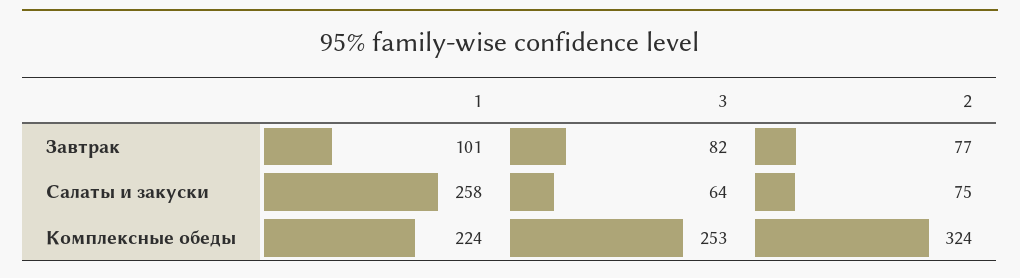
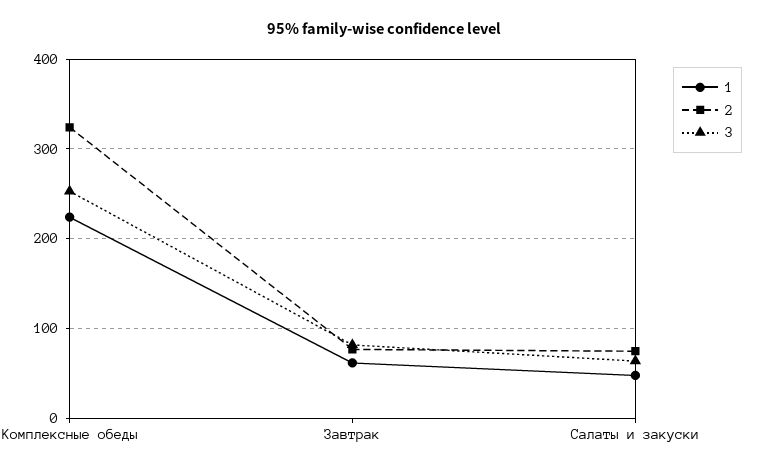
1, Завтрак: 101 -> 60
1, Салаты и закуски: 258 -> 50

